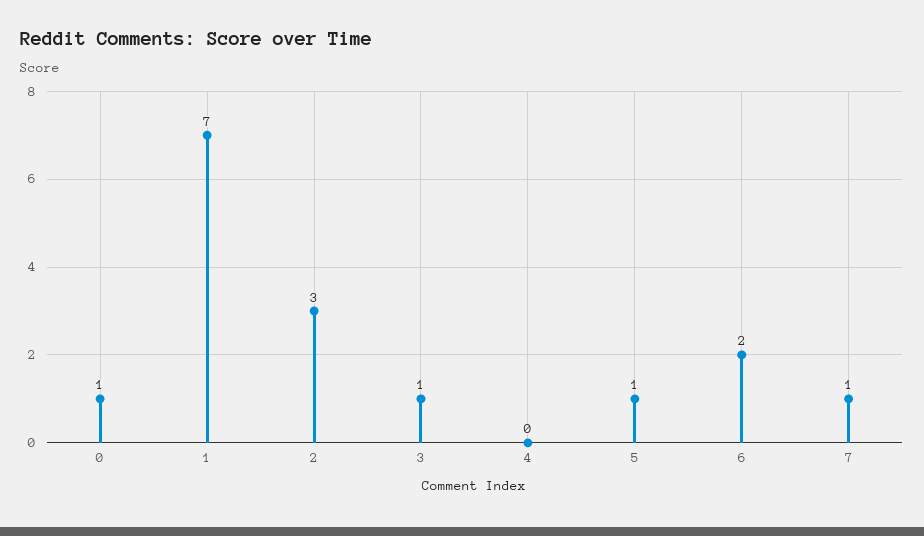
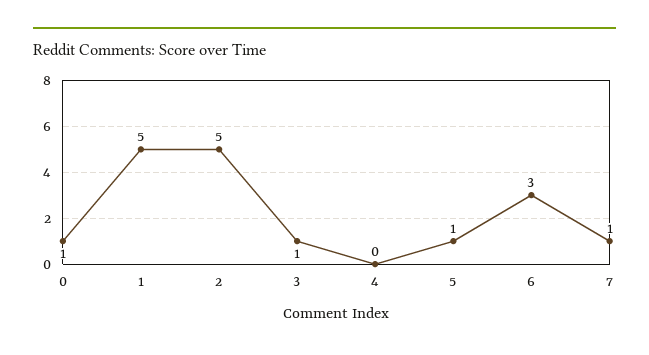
1: 7 -> 5
2: 3 -> 5
6: 2 -> 3

